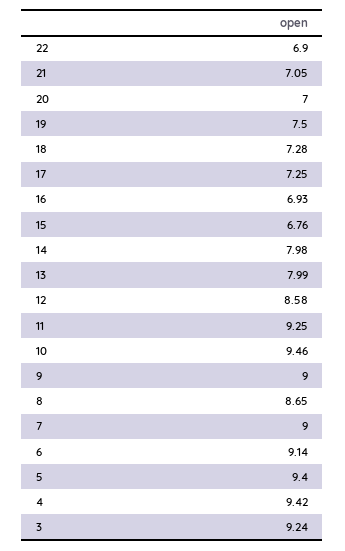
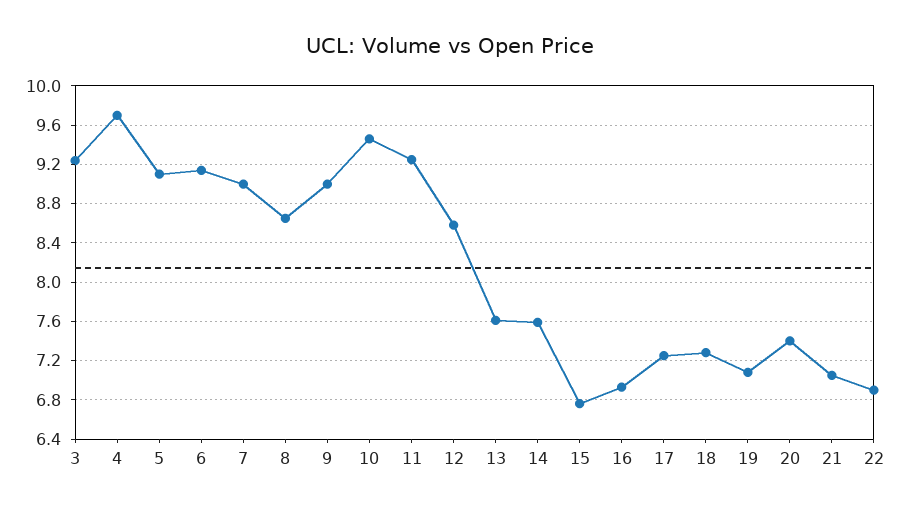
20: 7 -> 7.4
19: 7.5 -> 7.1
14: 7.98 -> 7.6
13: 7.99 -> 7.6
5: 9.4 -> 9.1
4: 9.42 -> 9.7

